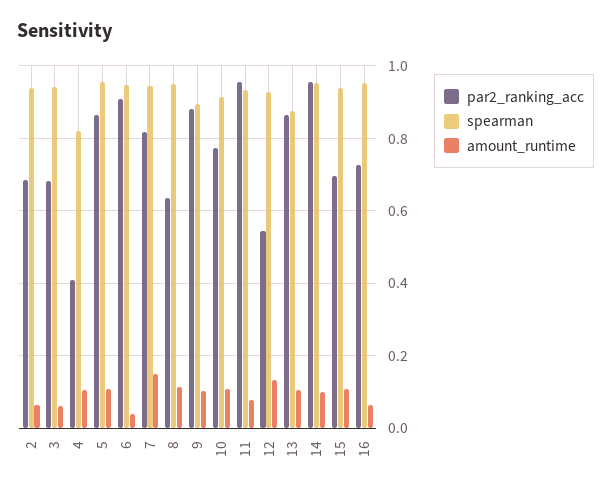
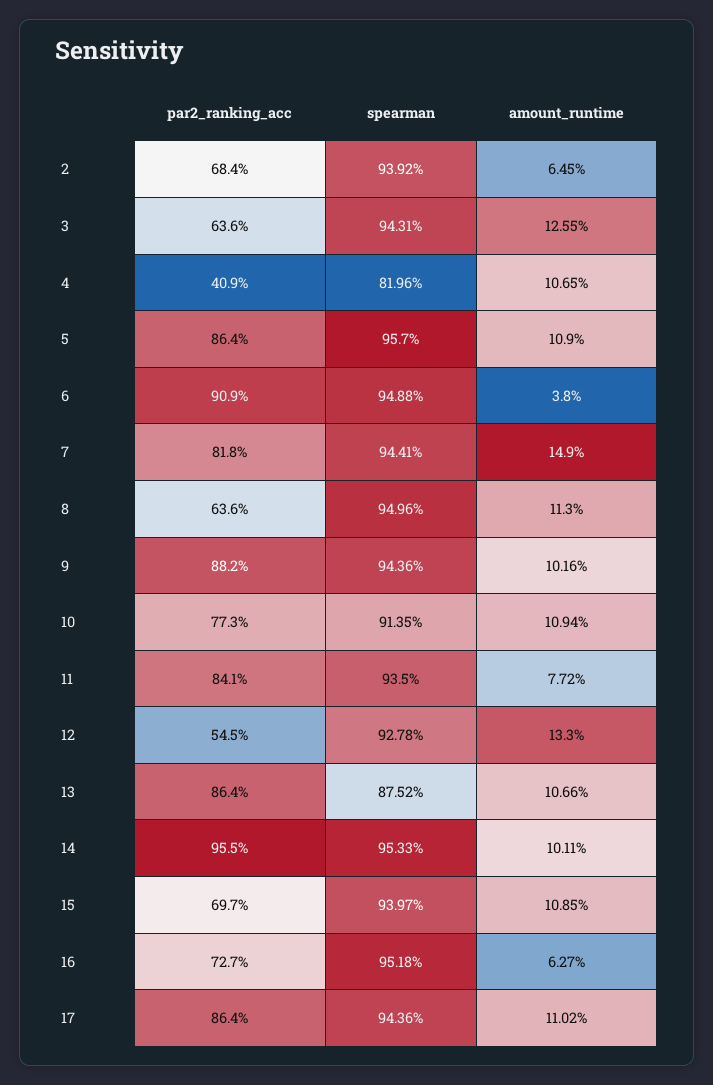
par2_ranking_acc, 3: 0.68 -> 0.636
amount_runtime, 3: 0.06 -> 0.1255
spearman, 9: 0.9 -> 0.9436
par2_ranking_acc, 11: 0.96 -> 0.841
par2_ranking_acc, 17: none -> 0.864
spearman, 17: none -> 0.9436
amount_runtime, 17: none -> 0.1102

